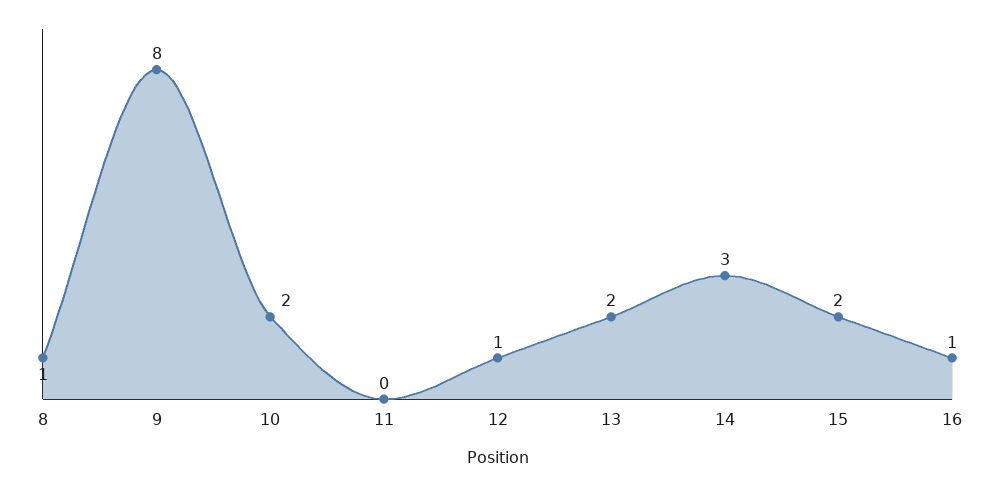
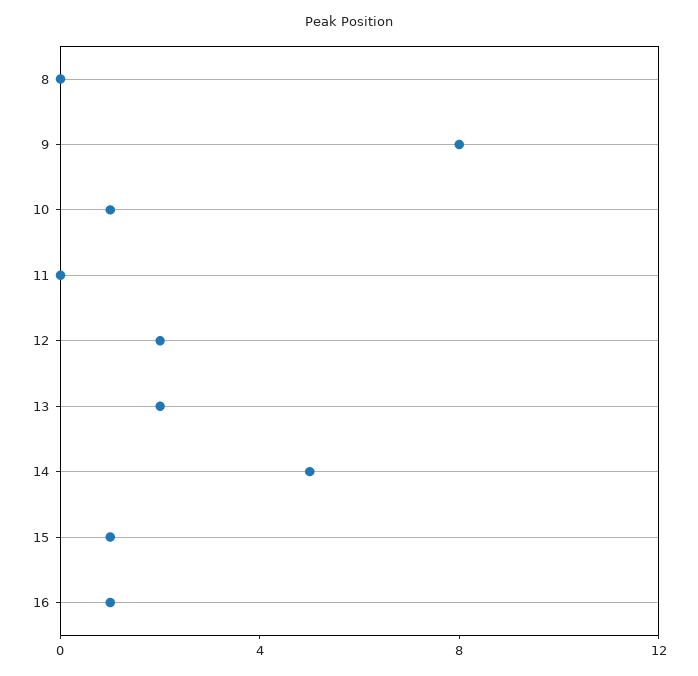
8: 1 -> 0
10: 2 -> 1
12: 1 -> 2
14: 3 -> 5
15: 2 -> 1

